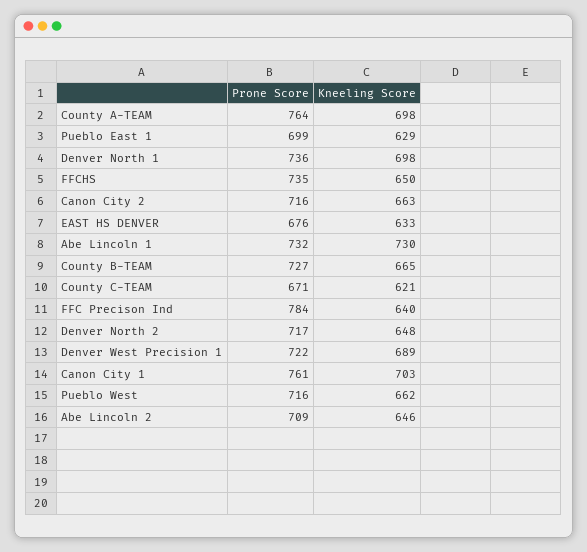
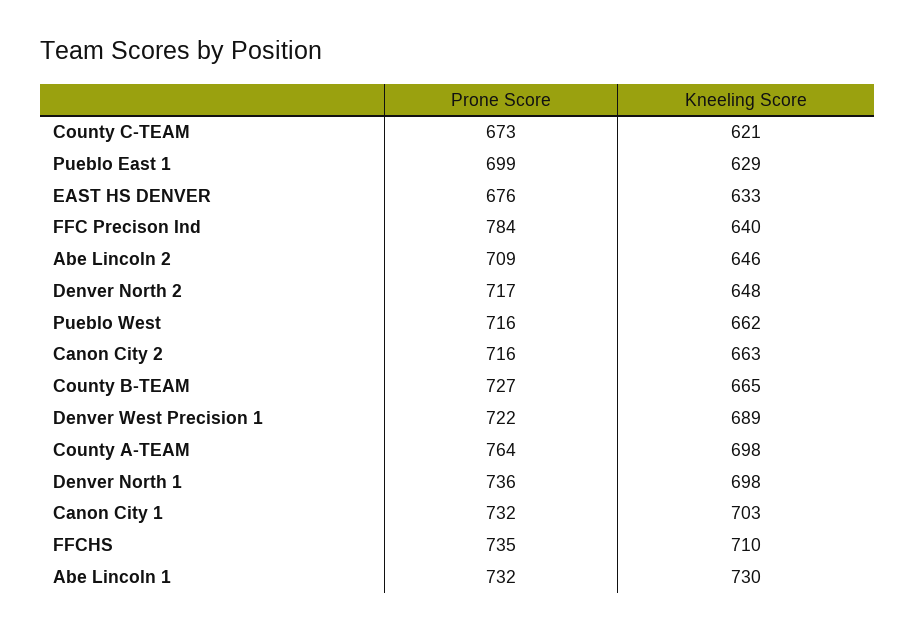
Kneeling Score, FFCHS: 650 -> 710
Prone Score, County C-TEAM: 671 -> 673
Prone Score, Canon City 1: 761 -> 732

